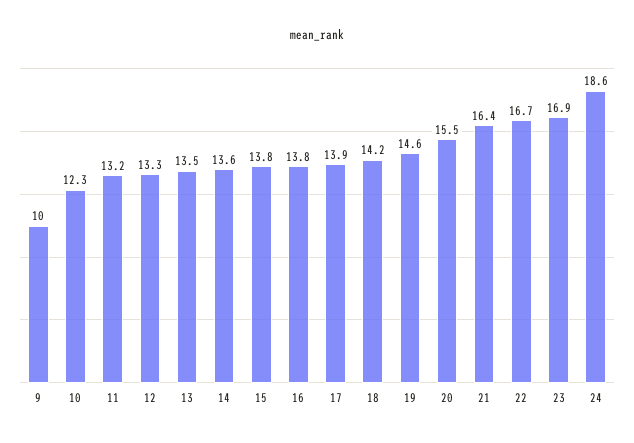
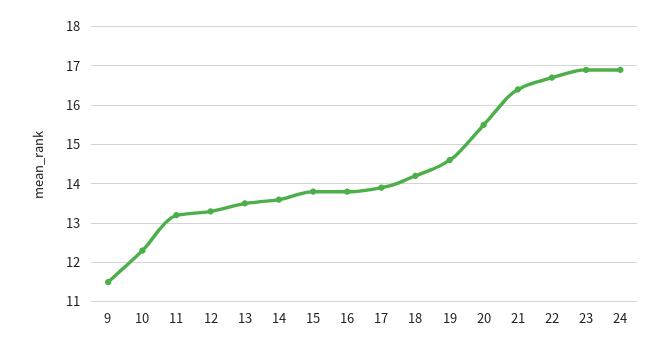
9: 10 -> 11.5
24: 18.6 -> 17

